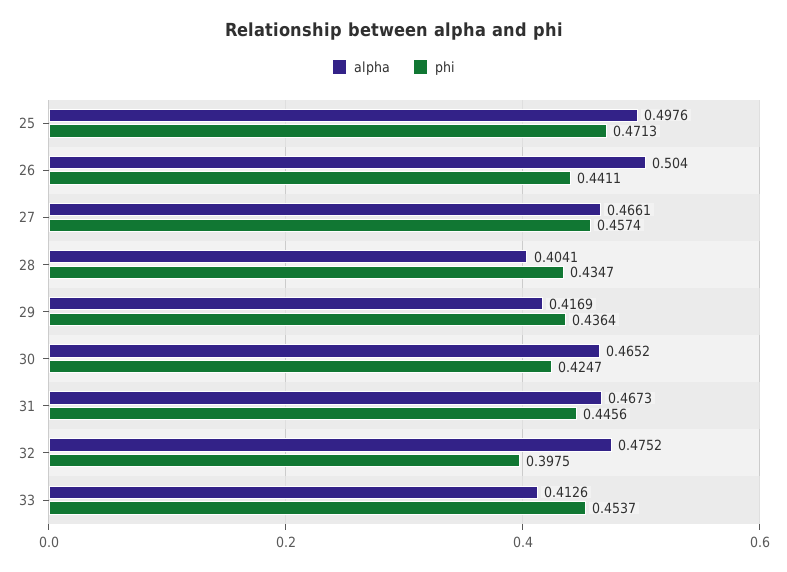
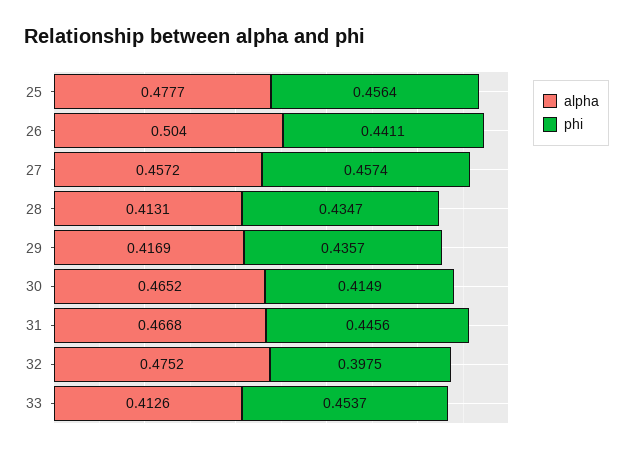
alpha, 25: 0.4976 -> 0.4777
phi, 25: 0.4713 -> 0.4564
alpha, 27: 0.4661 -> 0.4572
alpha, 28: 0.4041 -> 0.4131
phi, 29: 0.4364 -> 0.4357
phi, 30: 0.4247 -> 0.4149
alpha, 31: 0.4673 -> 0.4668

